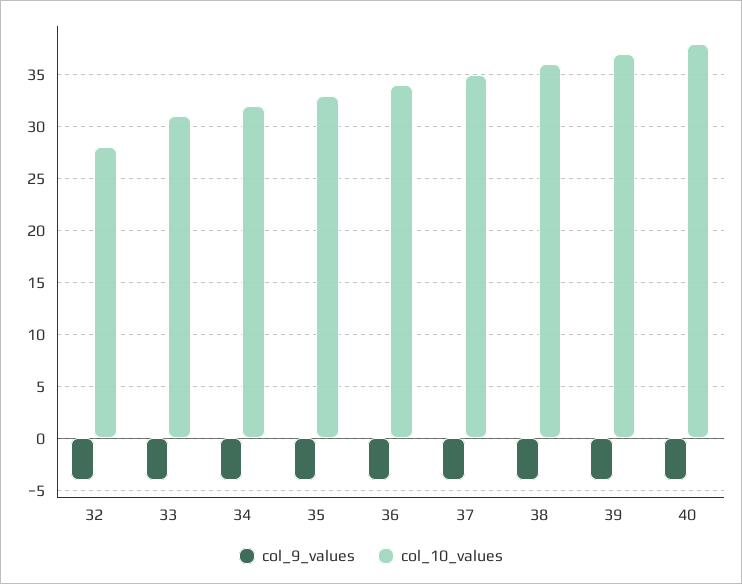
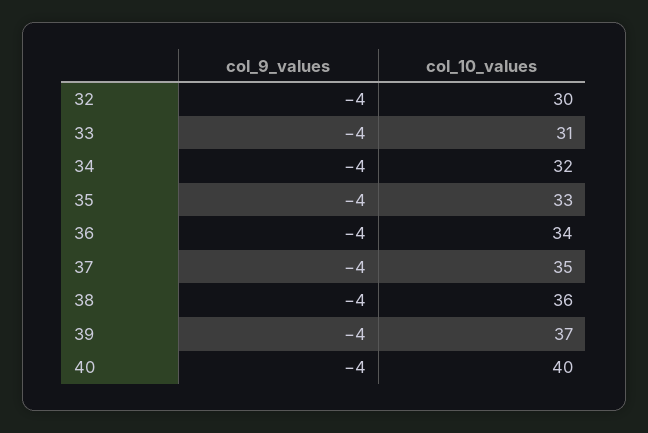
col_10_values, 32: 28 -> 30
col_10_values, 40: 38 -> 40

